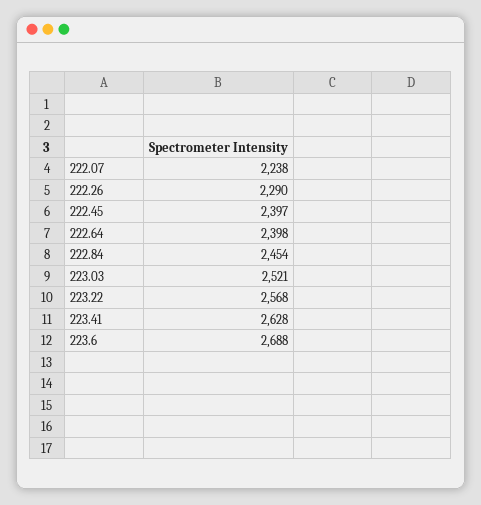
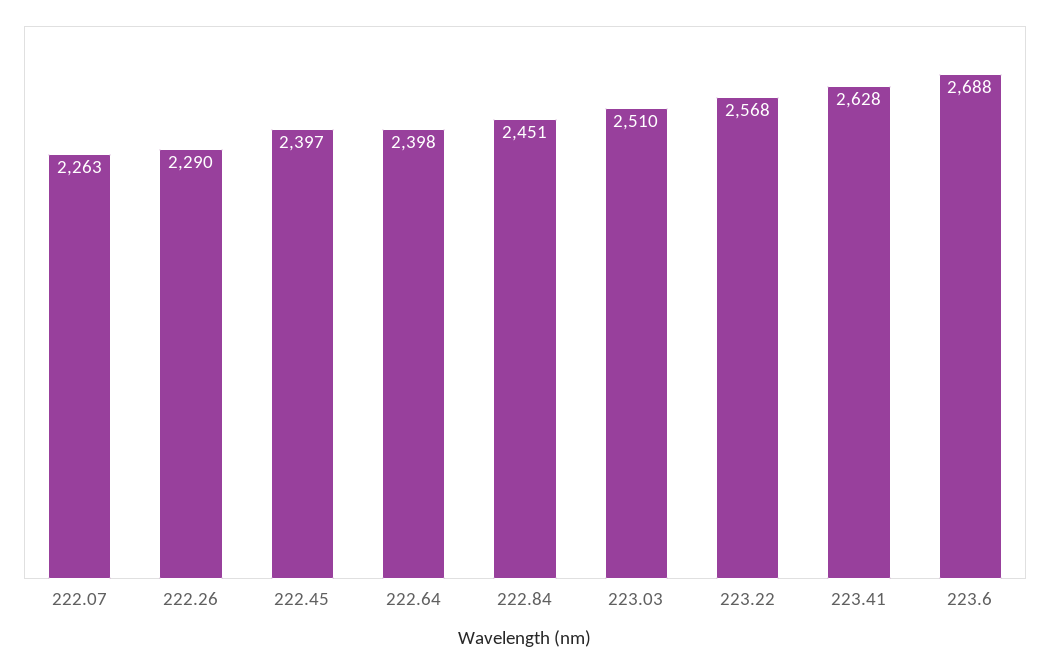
222.07: 2238 -> 2263
222.84: 2454 -> 2451
223.03: 2521 -> 2510

